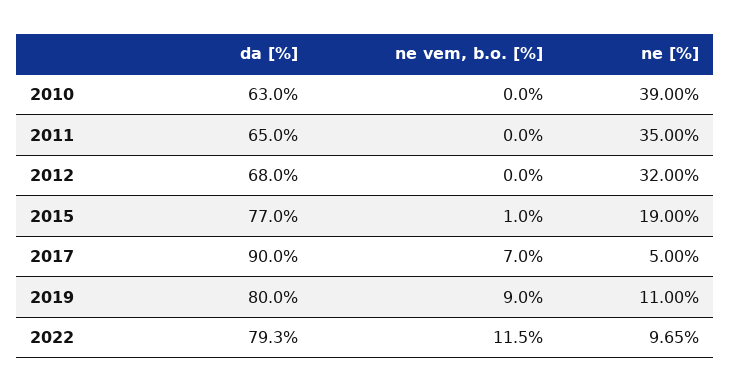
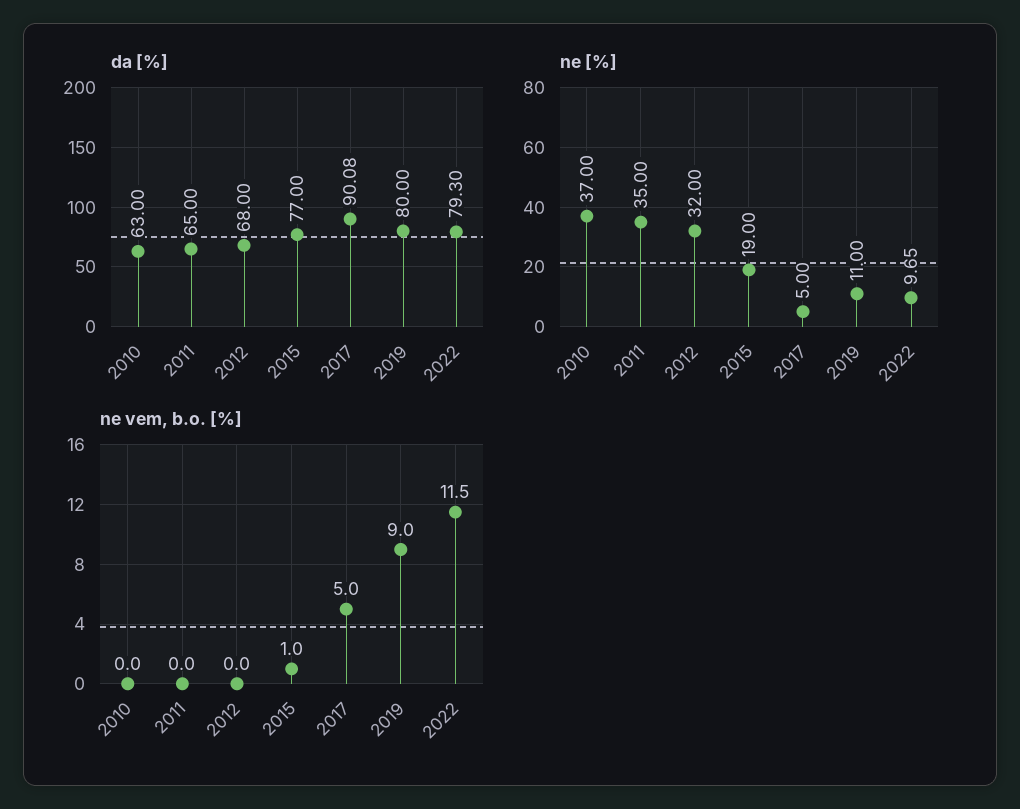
ne [%], 2010: 39 -> 37
da [%], 2017: 90 -> 90.08
ne vem, b.o. [%], 2017: 7 -> 5

